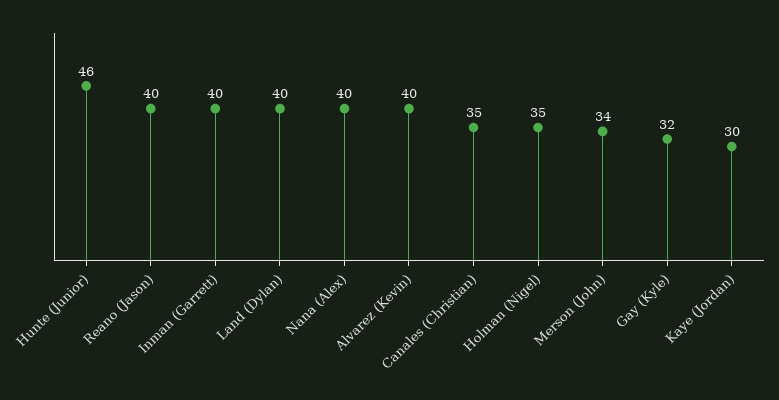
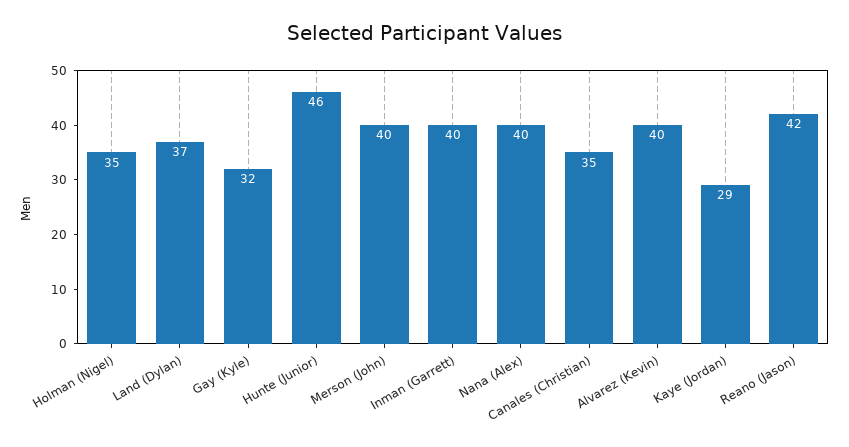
Reano (Jason): 40 -> 42
Land (Dylan): 40 -> 37
Merson (John): 34 -> 40
Kaye (Jordan): 30 -> 29

